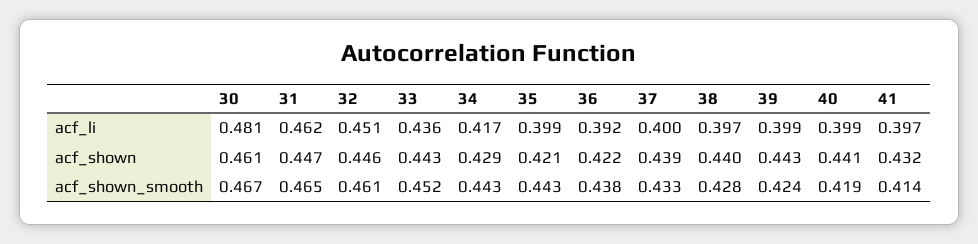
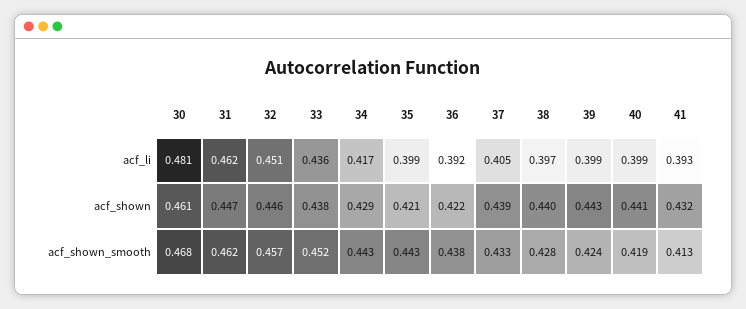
37, acf_li: 0.4 -> 0.405
41, acf_li: 0.397 -> 0.393
33, acf_shown: 0.443 -> 0.438
30, acf_shown_smooth: 0.467 -> 0.468
31, acf_shown_smooth: 0.465 -> 0.462
32, acf_shown_smooth: 0.461 -> 0.457
41, acf_shown_smooth: 0.414 -> 0.413

